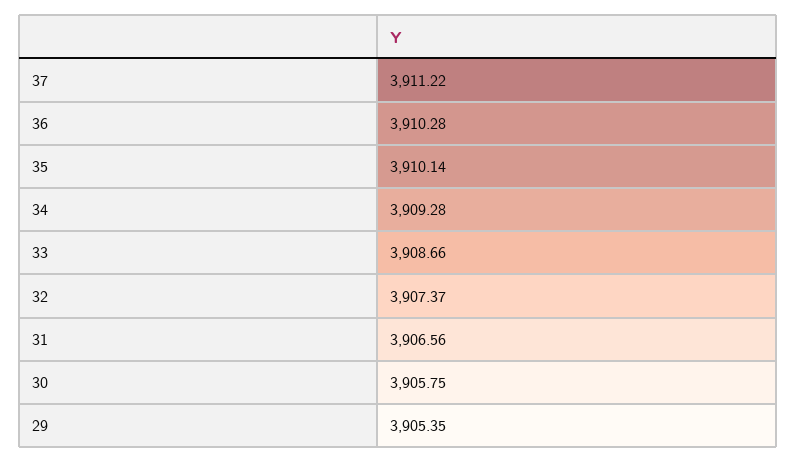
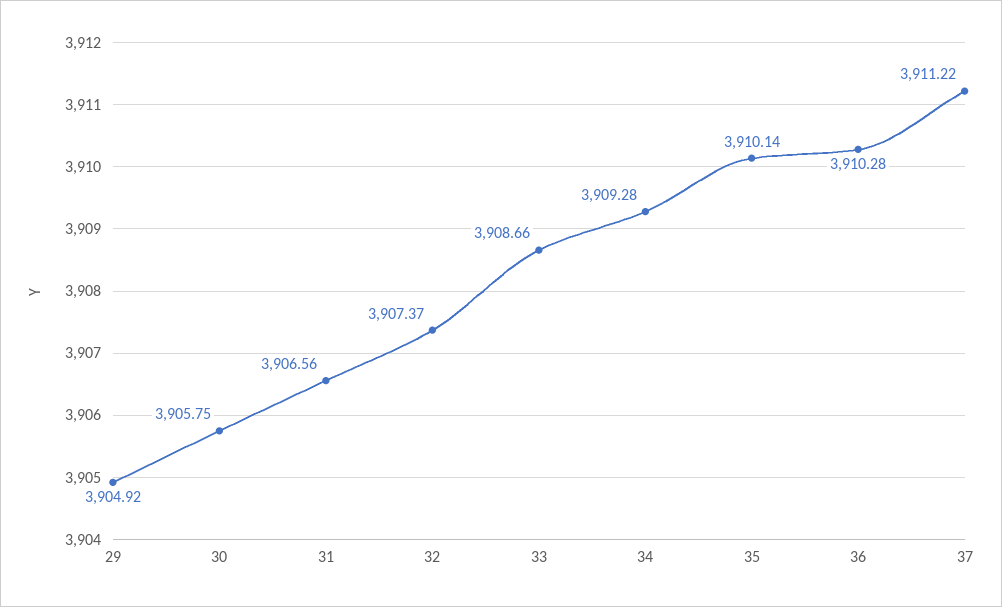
29: 3905.35 -> 3904.92

